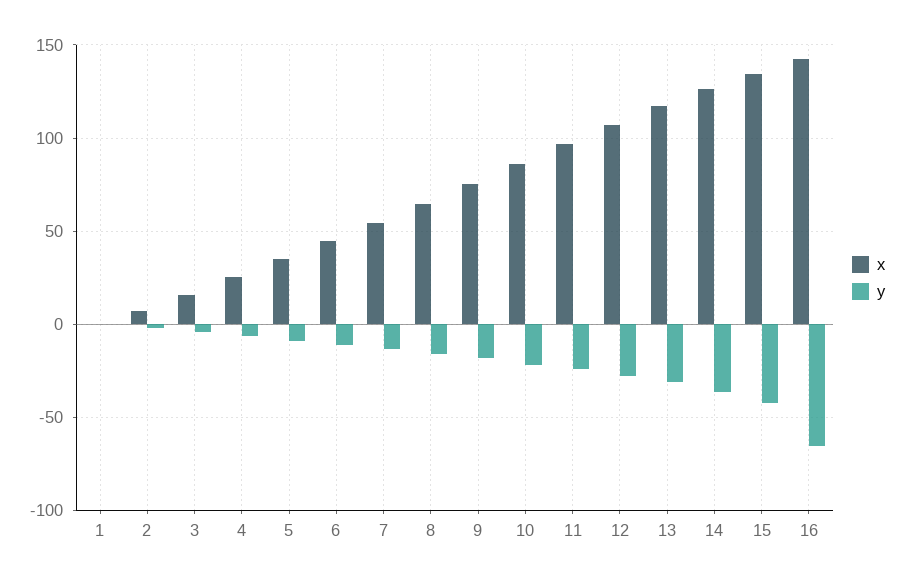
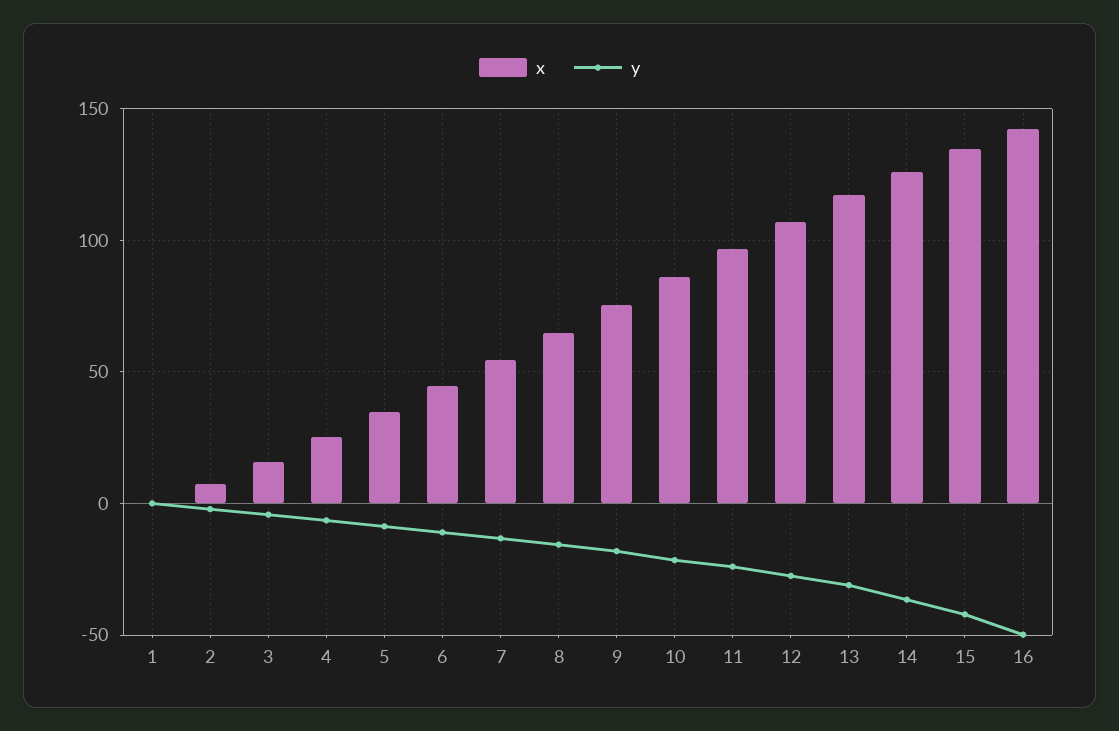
y, 16: -65 -> -50

